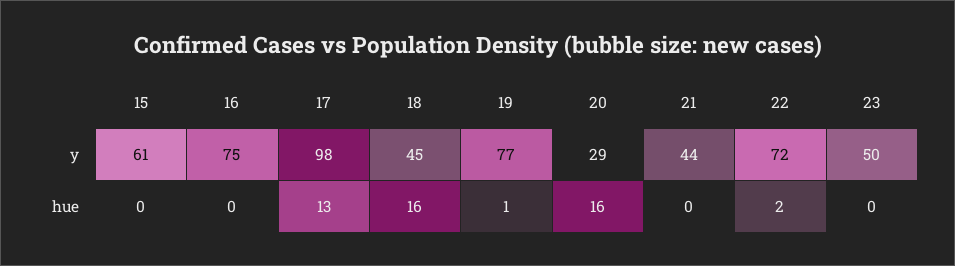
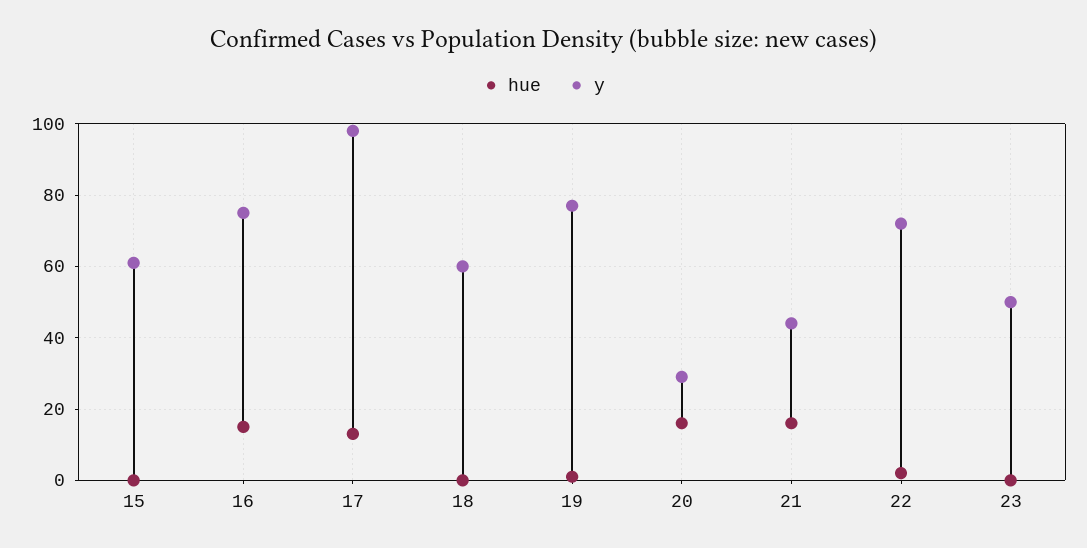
y, 18: 45 -> 60
hue, 16: 0 -> 15
hue, 18: 16 -> 0
hue, 21: 0 -> 15

